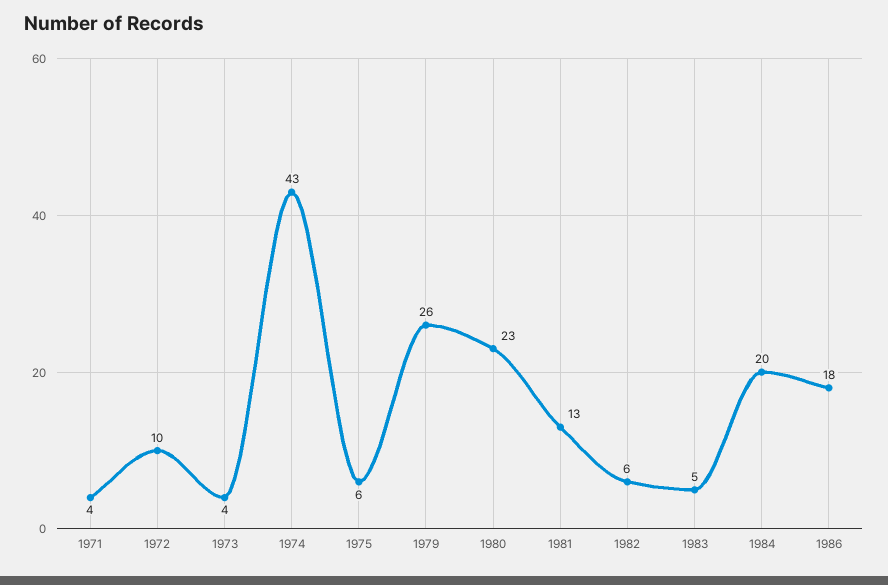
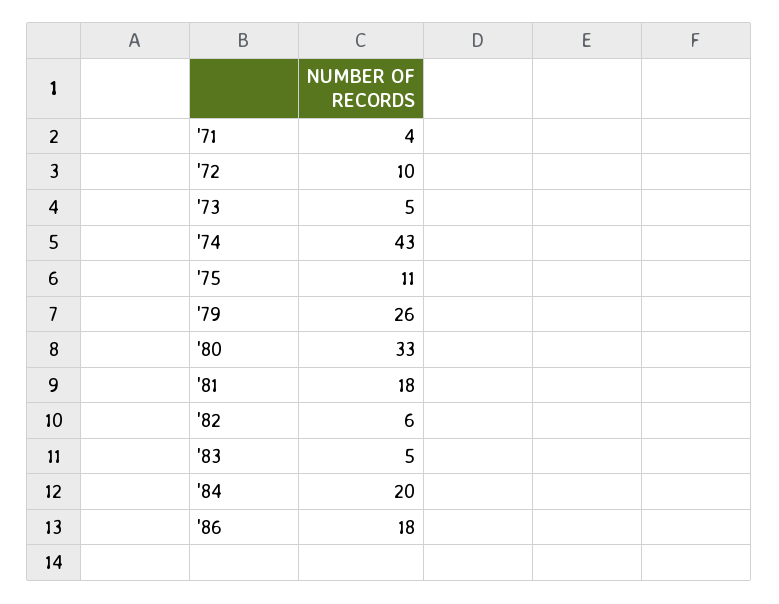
1973: 4 -> 5
1975: 6 -> 11
1980: 23 -> 33
1981: 13 -> 18

